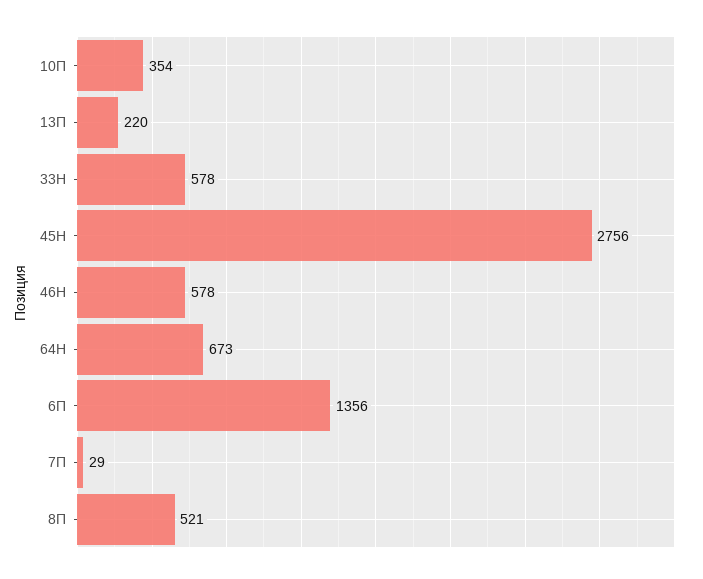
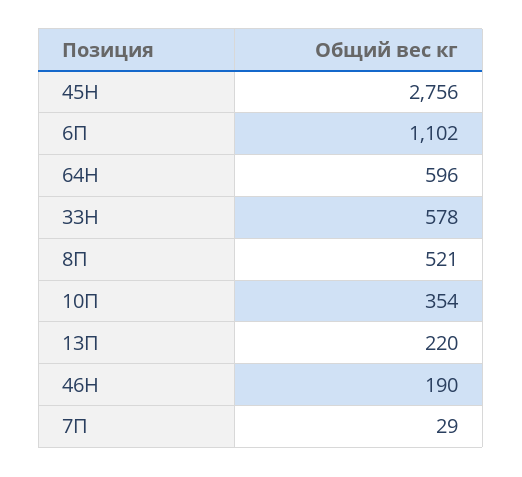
46Н: 578 -> 190
64Н: 673 -> 596
6П: 1356 -> 1102

